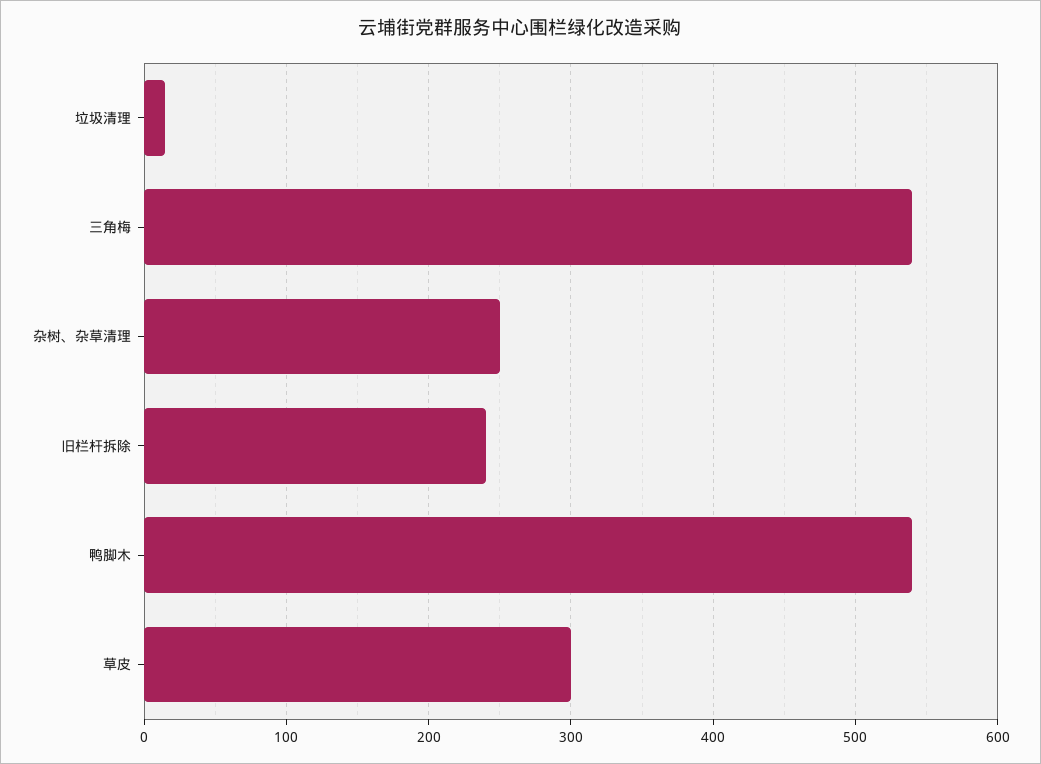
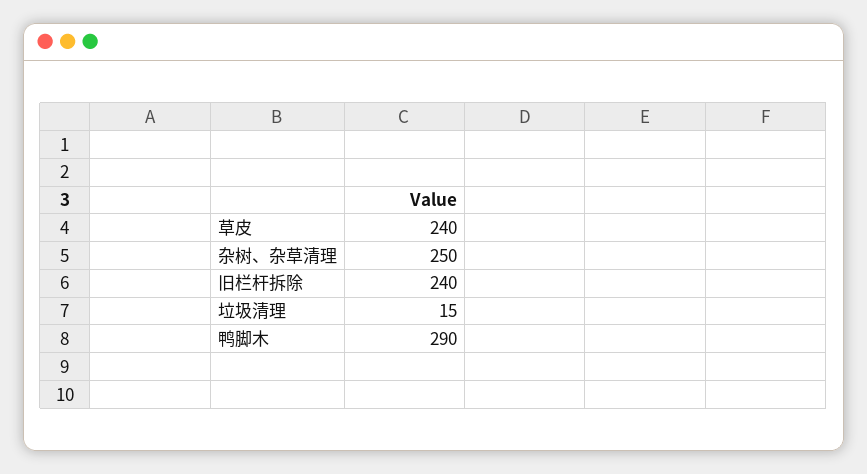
三角梅: 540 -> none
鸭脚木: 540 -> 290
草皮: 300 -> 240

